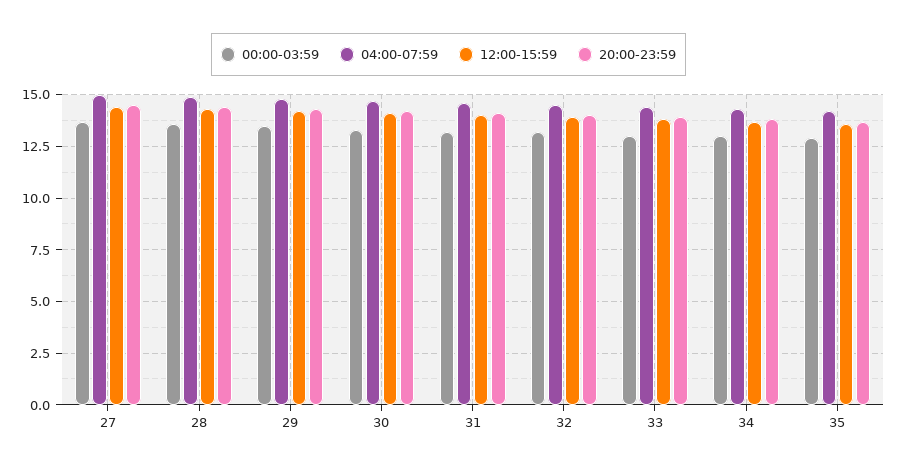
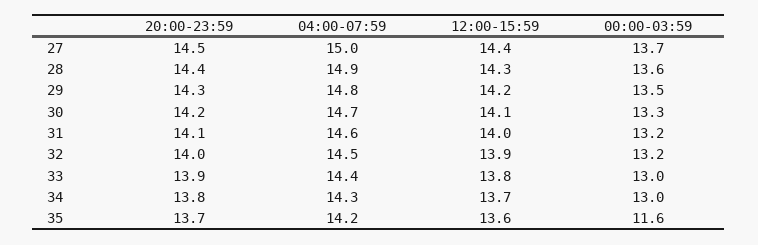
00:00-03:59, 35: 13 -> 11.6

